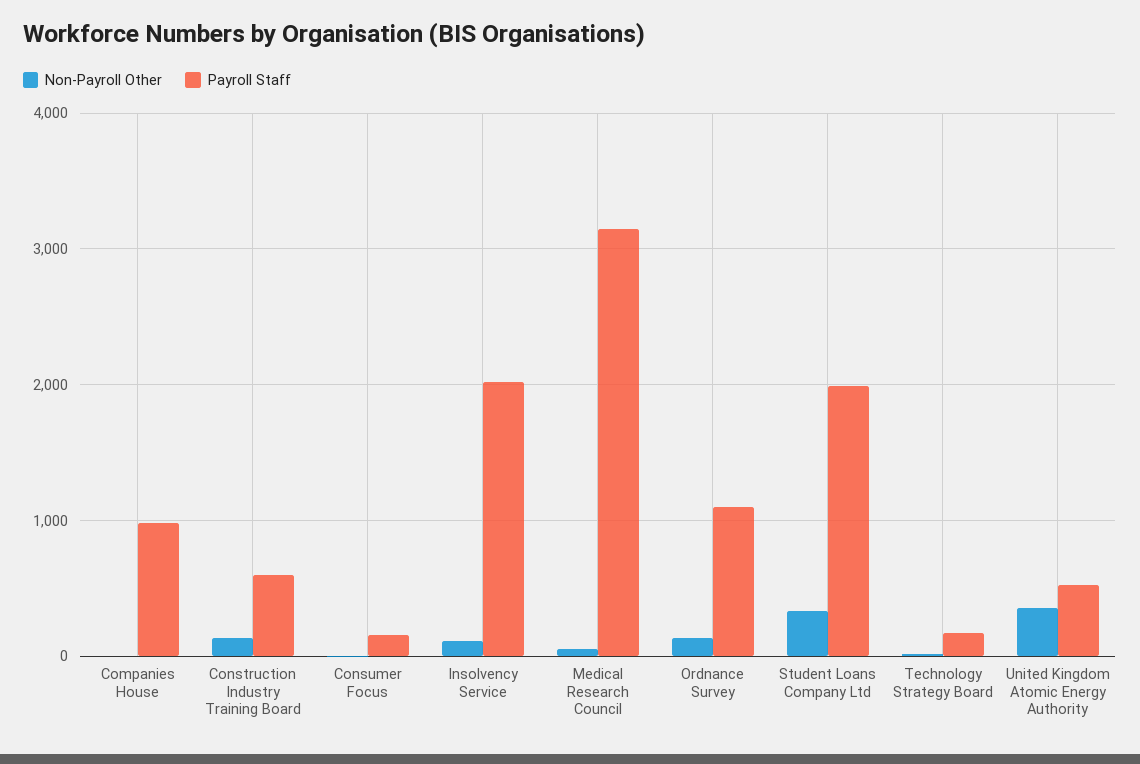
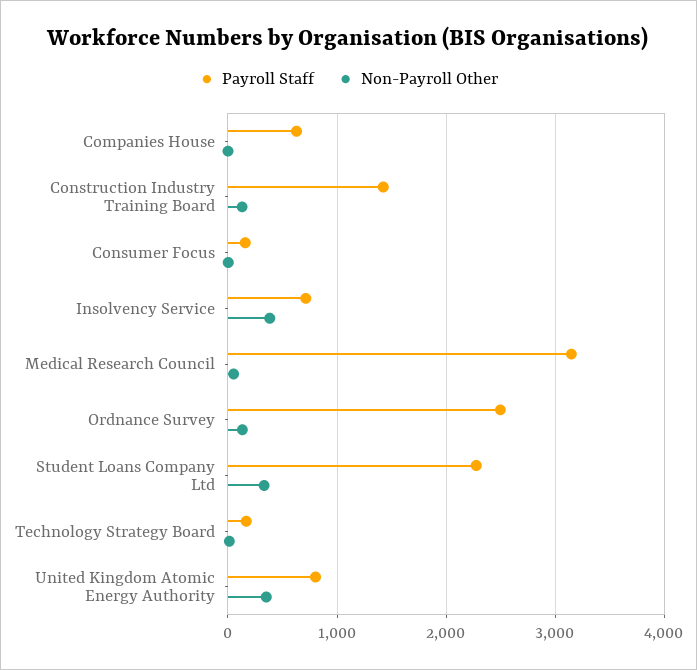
Payroll Staff, Companies House: 1000 -> 600
Payroll Staff, Construction Industry Training Board: 600 -> 1400
Non-Payroll Other, Insolvency Service: 100 -> 400
Payroll Staff, Insolvency Service: 2000 -> 700
Payroll Staff, Ordnance Survey: 1100 -> 2500
Payroll Staff, Student Loans Company Ltd: 2000 -> 2300
Payroll Staff, United Kingdom Atomic Energy Authority: 500 -> 800

